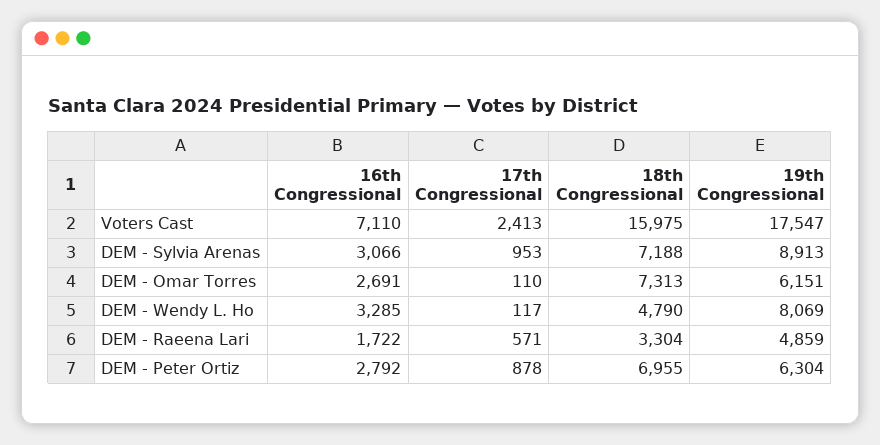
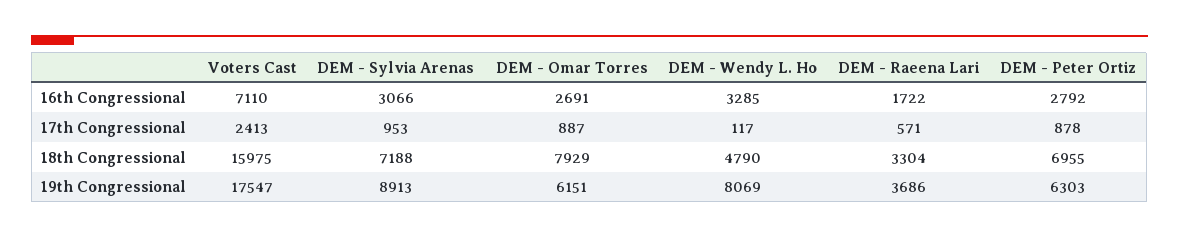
17th Congressional, DEM - Omar Torres: 110 -> 887
18th Congressional, DEM - Omar Torres: 7313 -> 7929
19th Congressional, DEM - Raeena Lari: 4859 -> 3686
19th Congressional, DEM - Peter Ortiz: 6304 -> 6303

